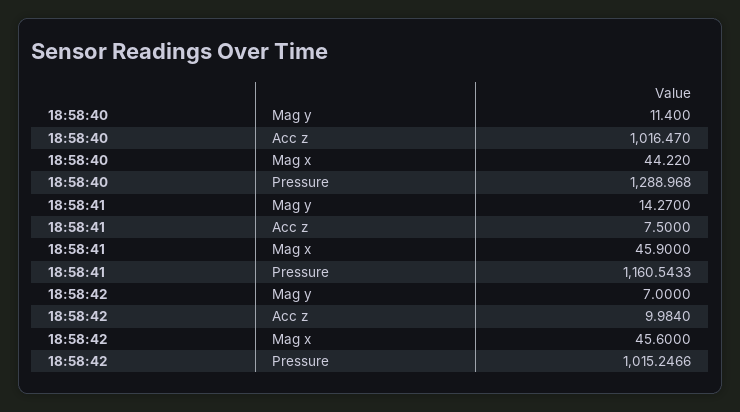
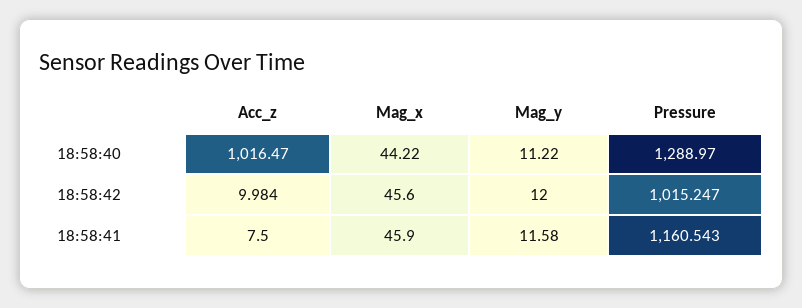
18:58:40, Mag y: 11.4 -> 11.22
18:58:41, Mag y: 14.27 -> 11.58
18:58:42, Mag y: 7 -> 12

